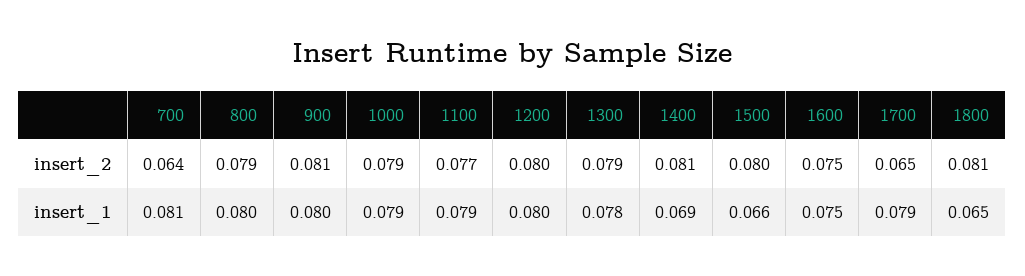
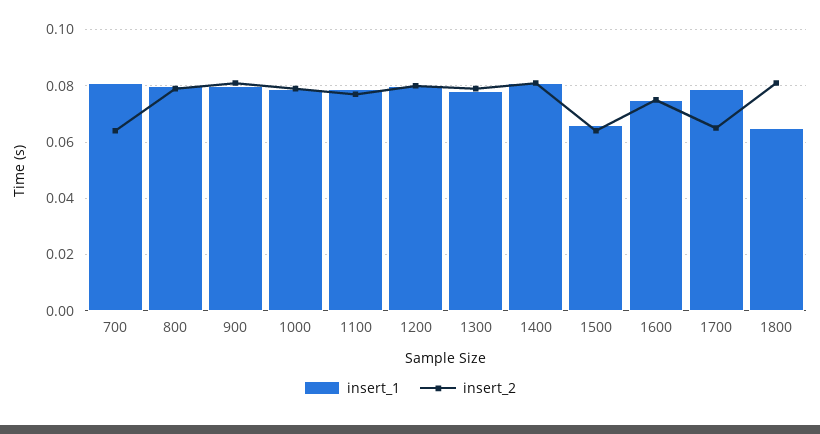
insert_2, 1500: 0.08 -> 0.065
insert_1, 1400: 0.069 -> 0.08

